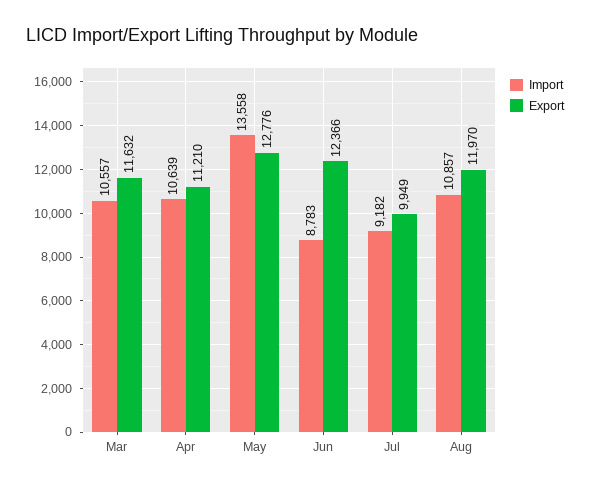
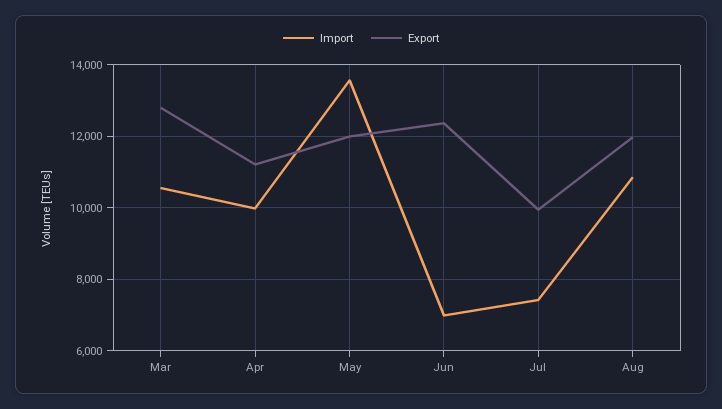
Export, Mar: 11632 -> 12800
Import, Apr: 10639 -> 10000
Export, May: 12776 -> 12000
Import, Jun: 8783 -> 7000
Import, Jul: 9182 -> 7400

